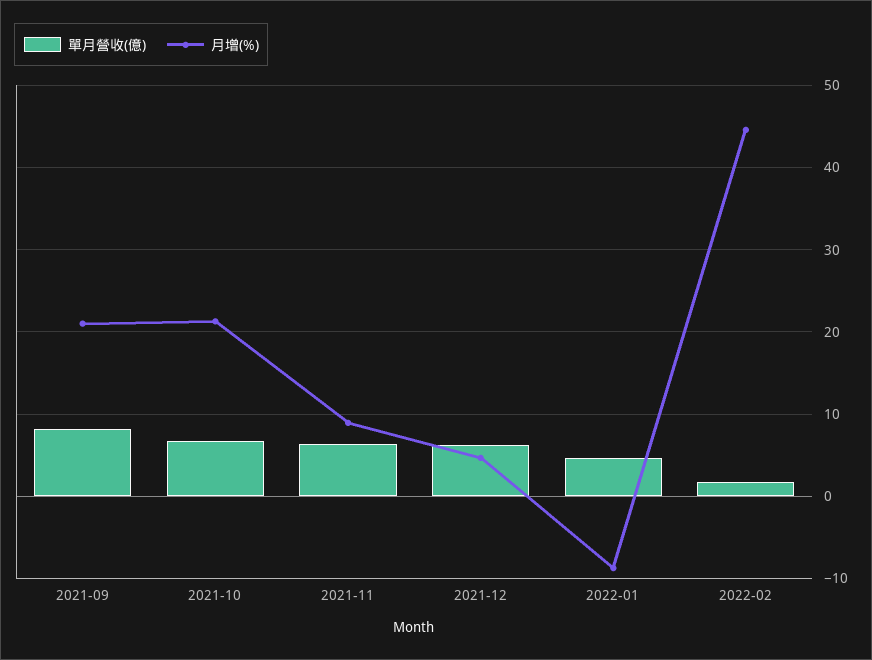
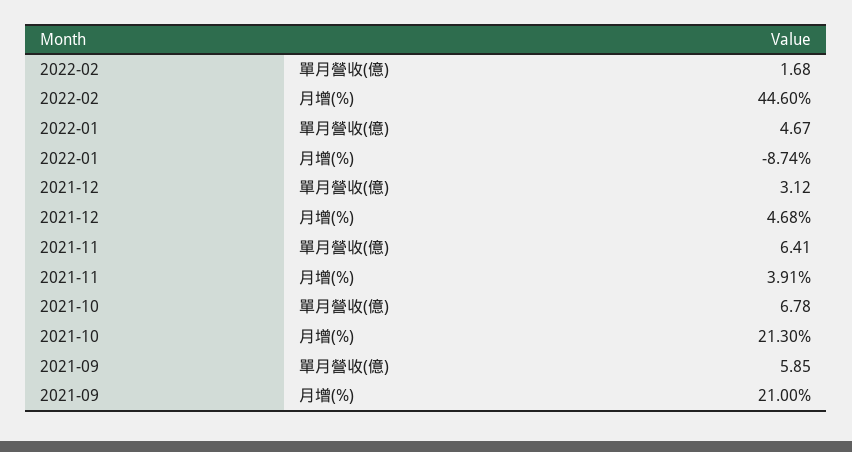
單月營收(億), 2021-09: 8 -> 5.85
月增(%), 2021-11: 9 -> 3.91
單月營收(億), 2021-12: 6 -> 3.12

